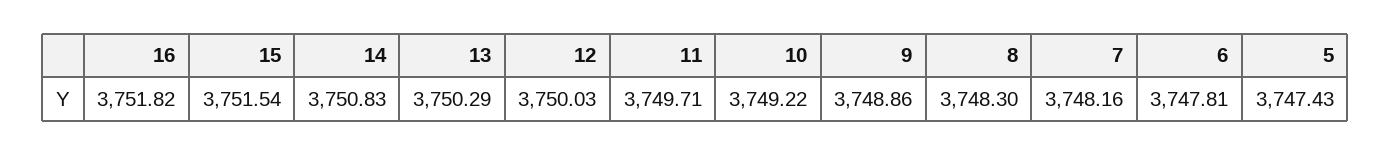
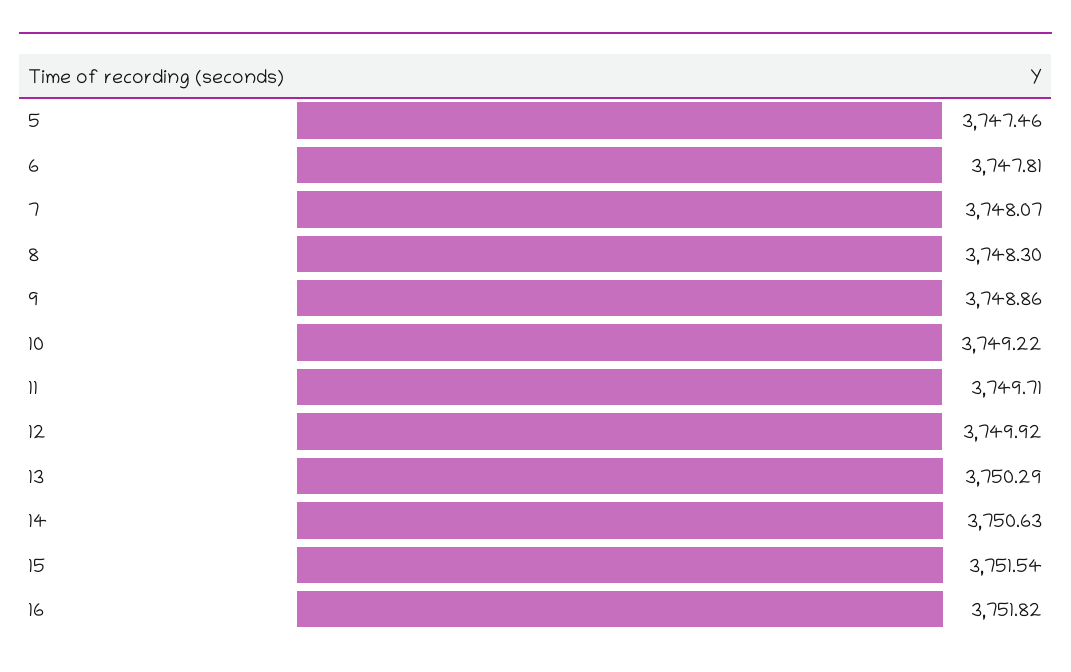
14: 3750.83 -> 3750.63
12: 3750.03 -> 3749.92
7: 3748.16 -> 3748.07
5: 3747.43 -> 3747.46

